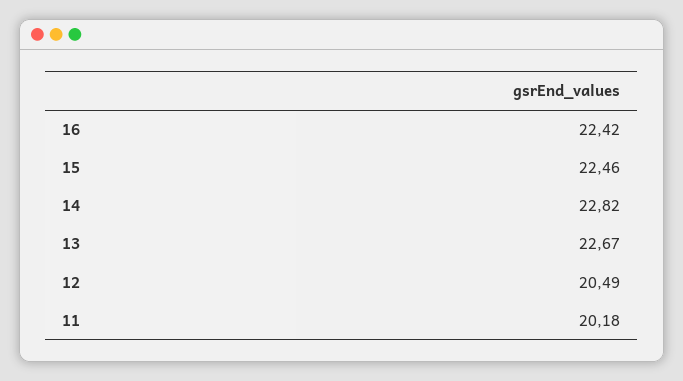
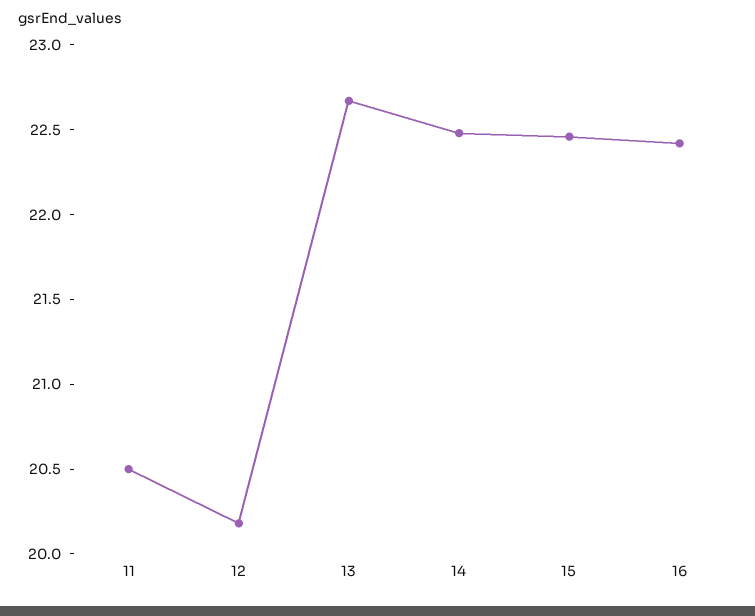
14: 22.82 -> 22.5
12: 20.49 -> 20.2
11: 20.18 -> 20.5

